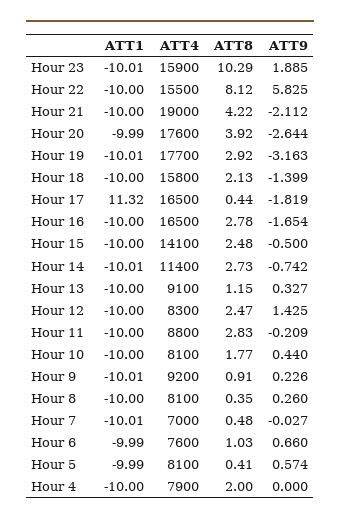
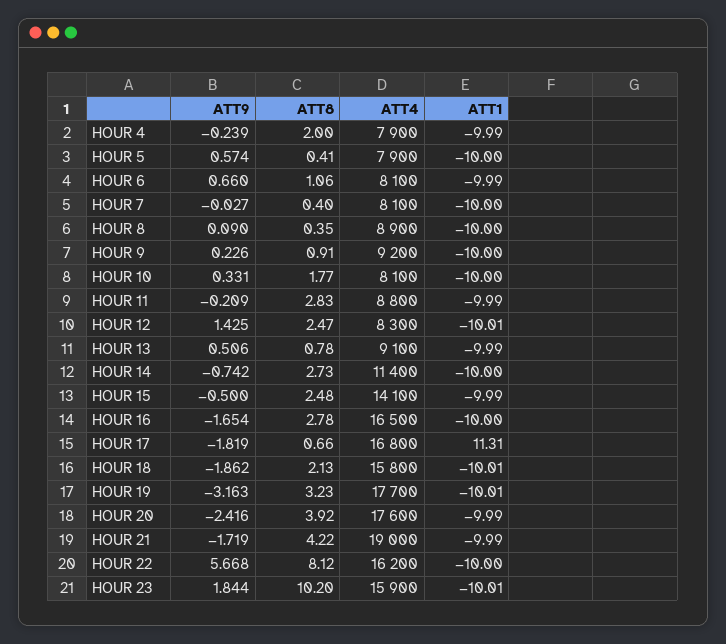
ATT8, Hour 23: 10.29 -> 10.2
ATT9, Hour 23: 1.885 -> 1.844
ATT4, Hour 22: 15500 -> 16200
ATT9, Hour 22: 5.825 -> 5.668
ATT1, Hour 21: -10 -> -9.99
ATT9, Hour 21: -2.112 -> -1.719
ATT9, Hour 20: -2.644 -> -2.416
ATT8, Hour 19: 2.92 -> 3.23
ATT1, Hour 18: -10 -> -10.01
ATT9, Hour 18: -1.399 -> -1.862
ATT1, Hour 17: 11.32 -> 11.31
ATT4, Hour 17: 16500 -> 16800
ATT8, Hour 17: 0.44 -> 0.66
ATT1, Hour 15: -10 -> -9.99
ATT1, Hour 14: -10.01 -> -10
ATT1, Hour 13: -10 -> -9.99
ATT8, Hour 13: 1.15 -> 0.78
ATT9, Hour 13: 0.327 -> 0.506
ATT1, Hour 12: -10 -> -10.01
ATT1, Hour 11: -10 -> -9.99
ATT9, Hour 10: 0.44 -> 0.331
ATT1, Hour 9: -10.01 -> -10
ATT4, Hour 8: 8100 -> 8900
ATT9, Hour 8: 0.26 -> 0.09
ATT1, Hour 7: -10.01 -> -10
ATT4, Hour 7: 7000 -> 8100
ATT8, Hour 7: 0.48 -> 0.4
ATT4, Hour 6: 7600 -> 8100
ATT8, Hour 6: 1.03 -> 1.06
ATT1, Hour 5: -9.99 -> -10
ATT4, Hour 5: 8100 -> 7900
ATT1, Hour 4: -10 -> -9.99
ATT9, Hour 4: 0 -> -0.239

